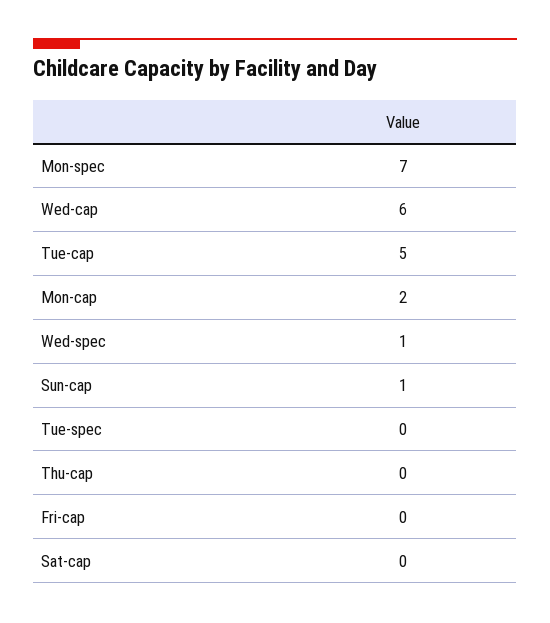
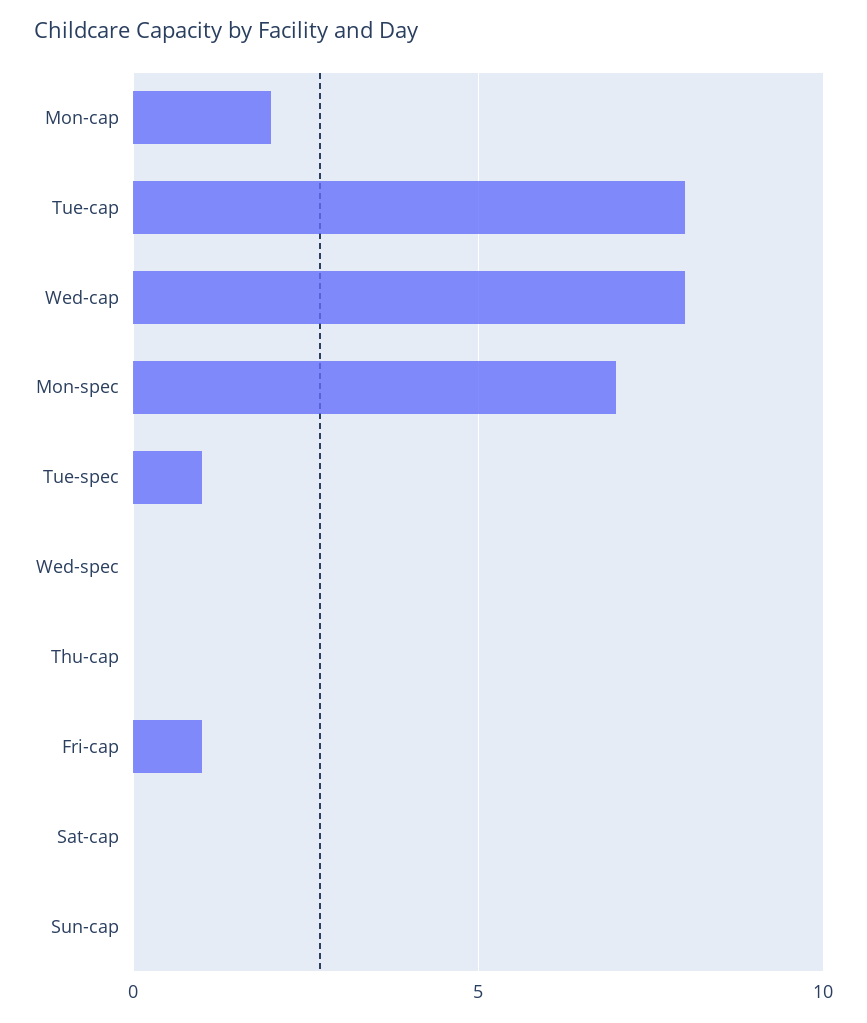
Wed-cap: 6 -> 8
Tue-cap: 5 -> 8
Wed-spec: 1 -> 0
Sun-cap: 1 -> 0
Tue-spec: 0 -> 1
Fri-cap: 0 -> 1

